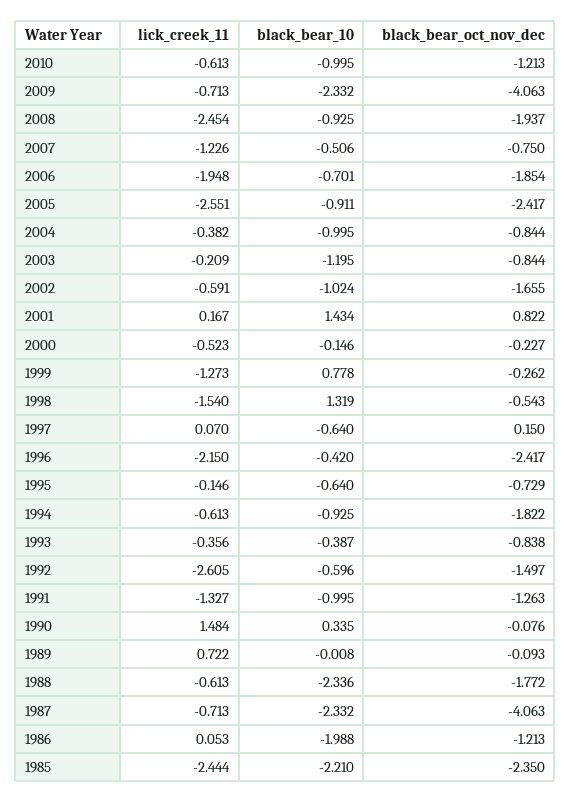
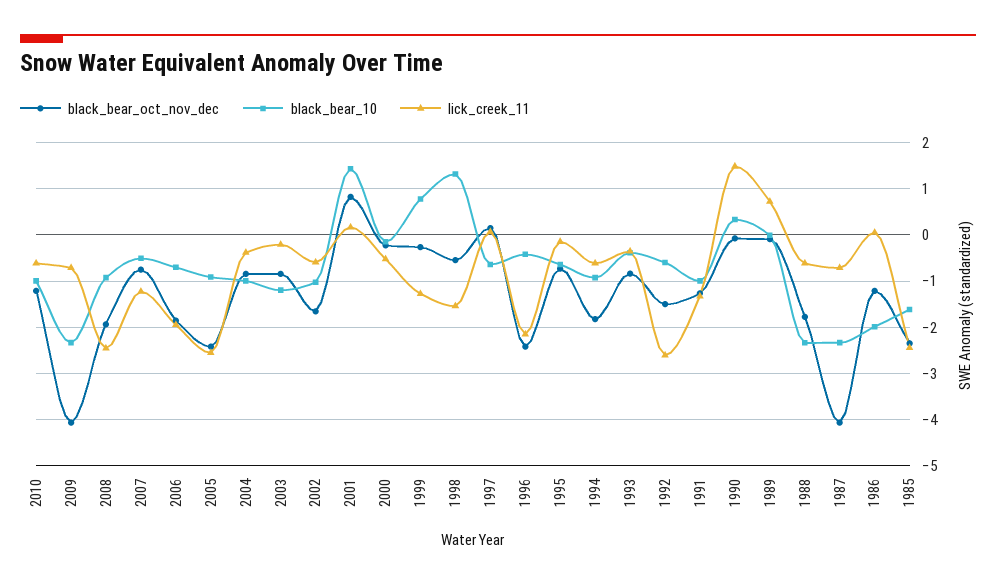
black_bear_10, 1985: -2.21 -> -1.6

